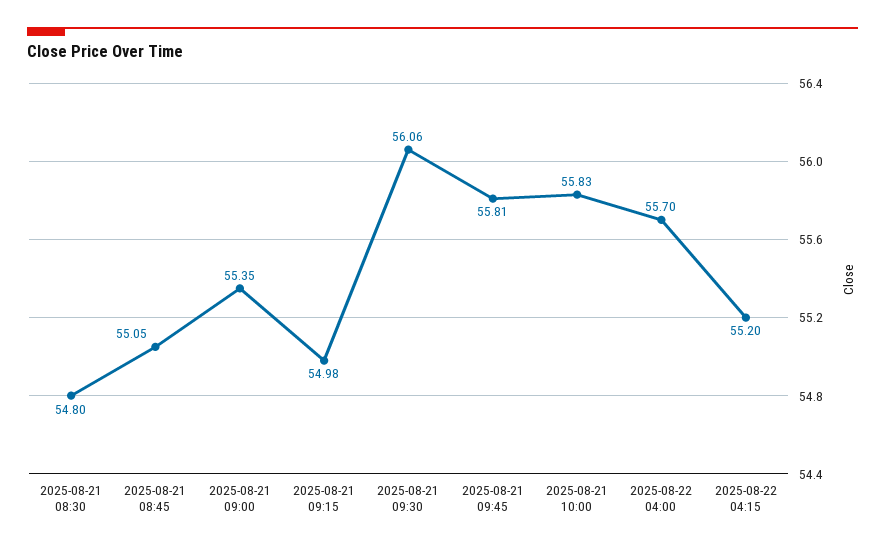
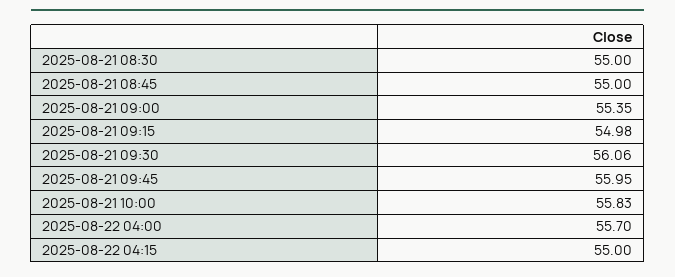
2025-08-21 08:30: 54.8 -> 55
2025-08-21 08:45: 55.05 -> 55
2025-08-21 09:45: 55.81 -> 55.95
2025-08-22 04:15: 55.2 -> 55

